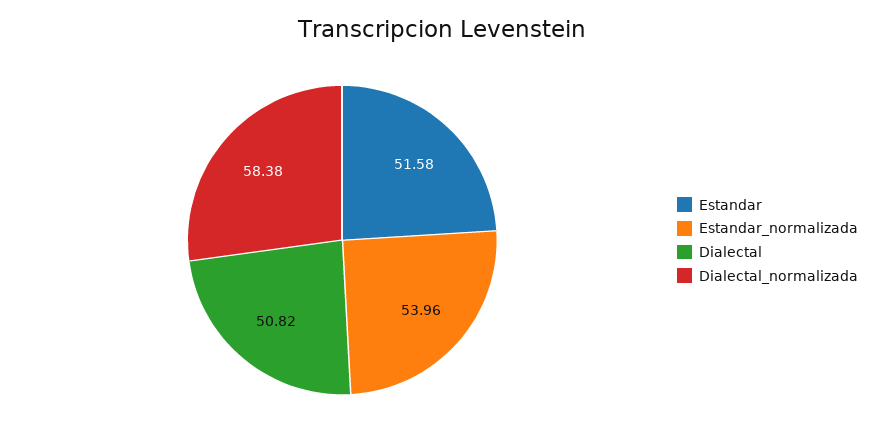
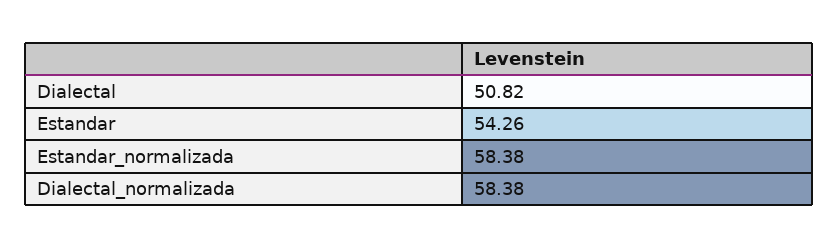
Estandar: 51.58 -> 54.26
Estandar_normalizada: 53.96 -> 58.38

